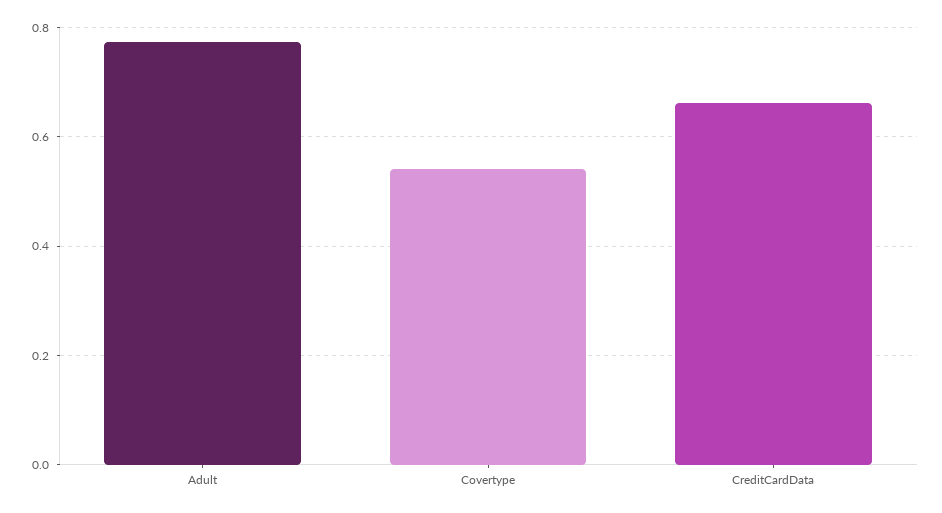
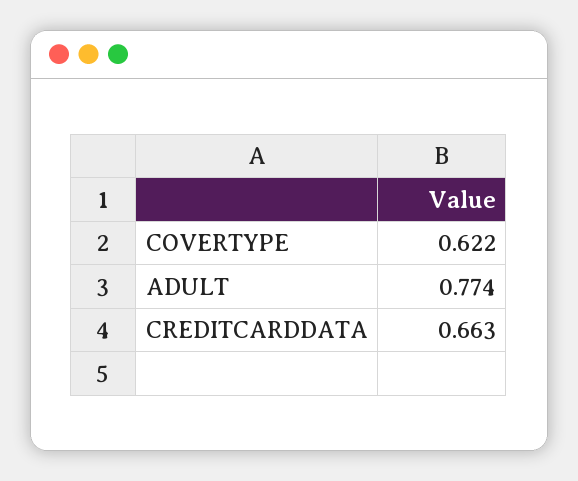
Covertype: 0.54 -> 0.622

